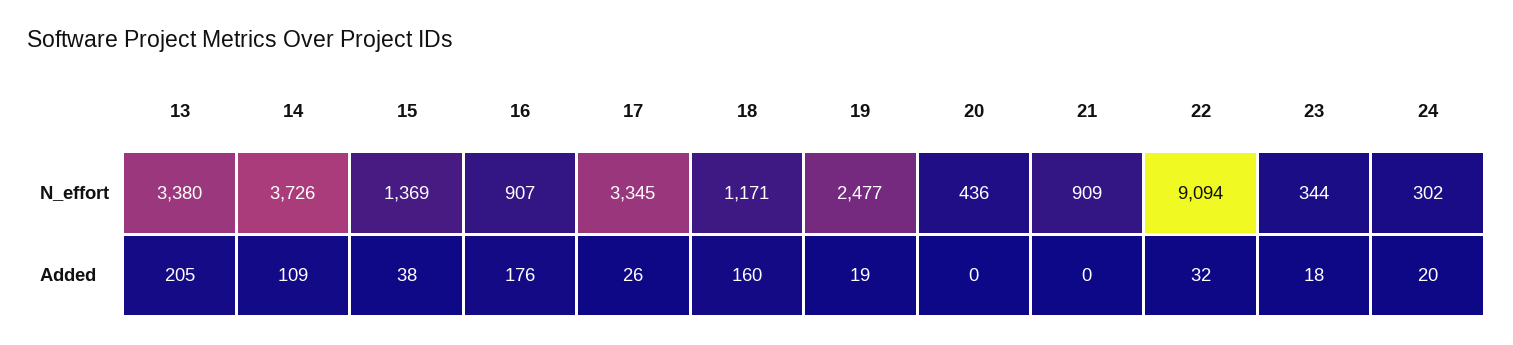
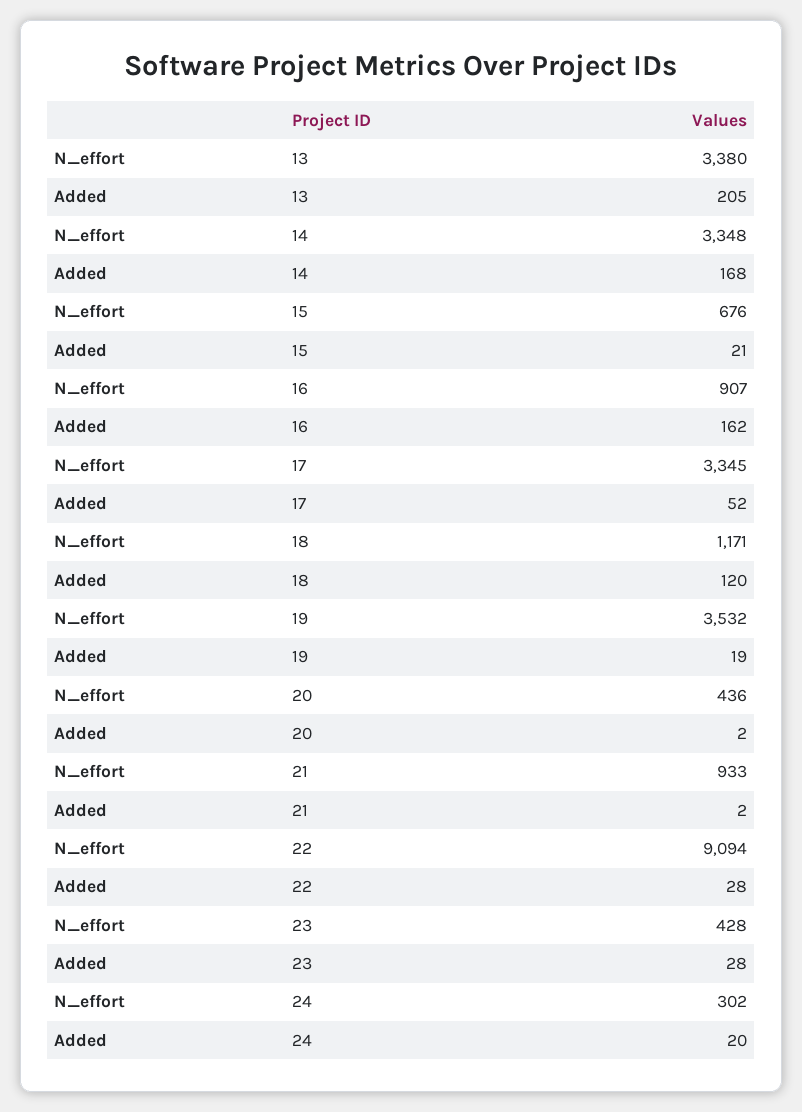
14, N_effort: 3726 -> 3348
15, N_effort: 1369 -> 676
19, N_effort: 2477 -> 3532
21, N_effort: 909 -> 933
23, N_effort: 344 -> 428
14, Added: 109 -> 168
15, Added: 38 -> 21
16, Added: 176 -> 162
17, Added: 26 -> 52
18, Added: 160 -> 120
20, Added: 0 -> 2
21, Added: 0 -> 2
22, Added: 32 -> 28
23, Added: 18 -> 28

